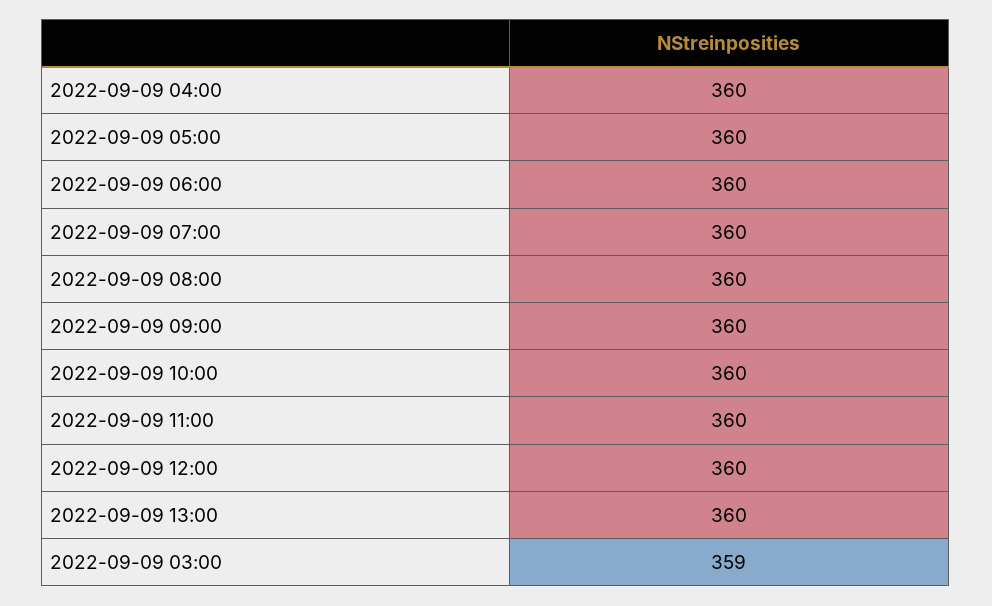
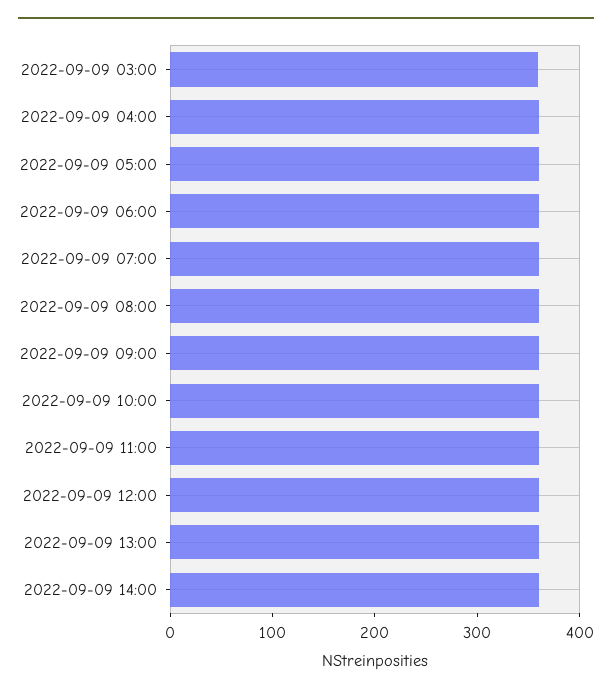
2022-09-09 14:00: none -> 360

